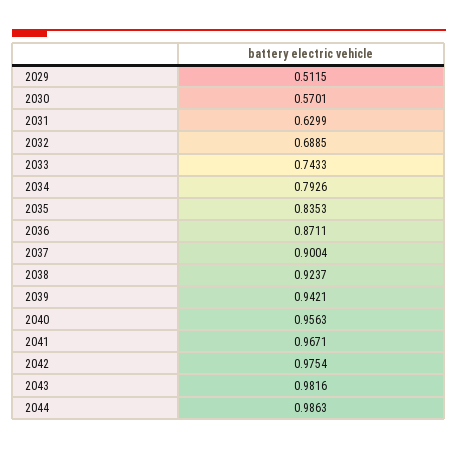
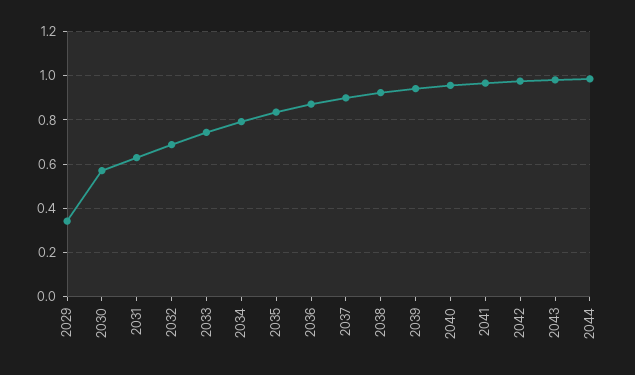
2029: 0.5115 -> 0.35

